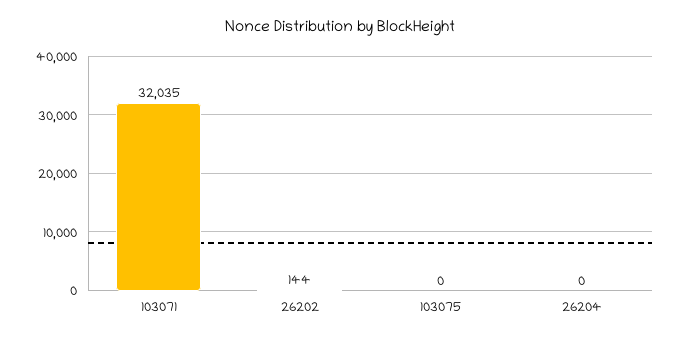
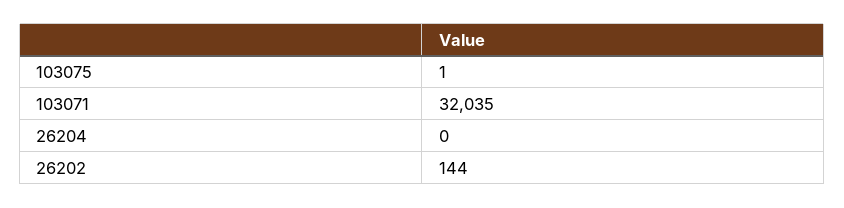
103075: 0 -> 1

